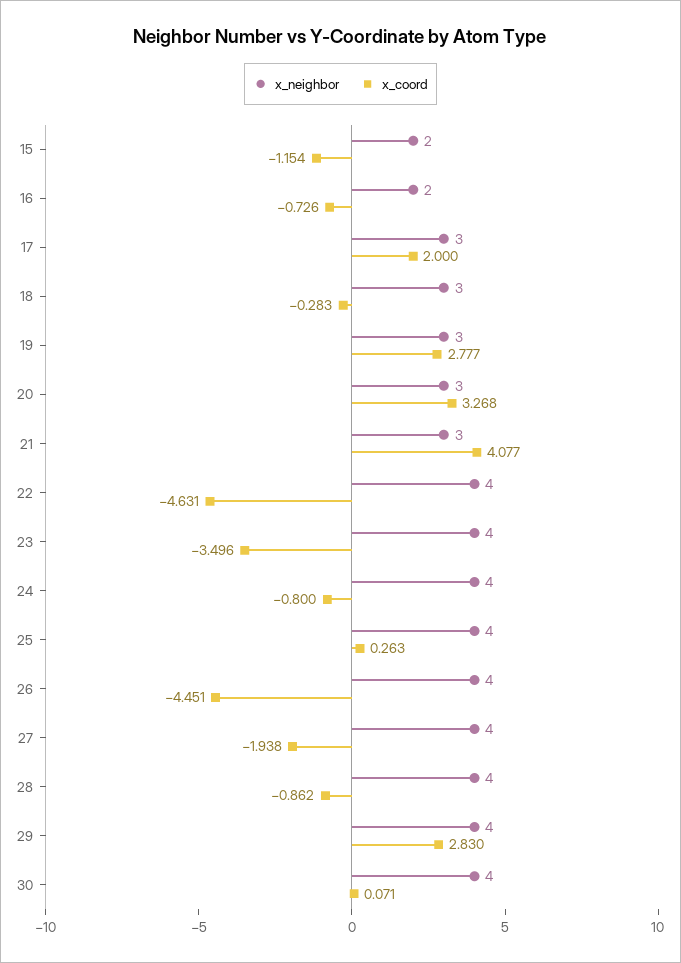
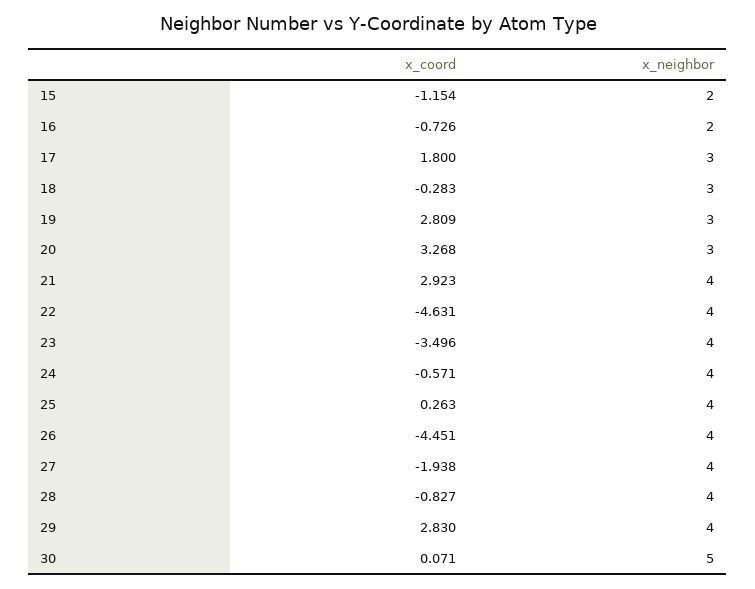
x_coord, 17: 2 -> 1.8
x_coord, 19: 2.777 -> 2.809
x_neighbor, 21: 3 -> 4
x_coord, 21: 4.077 -> 2.923
x_coord, 24: -0.8 -> -0.571
x_coord, 28: -0.862 -> -0.827
x_neighbor, 30: 4 -> 5

